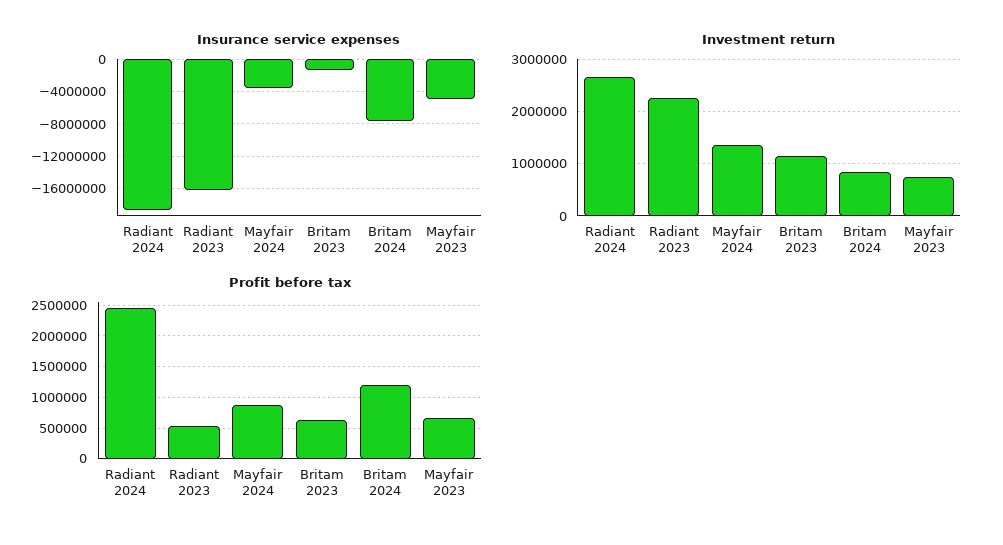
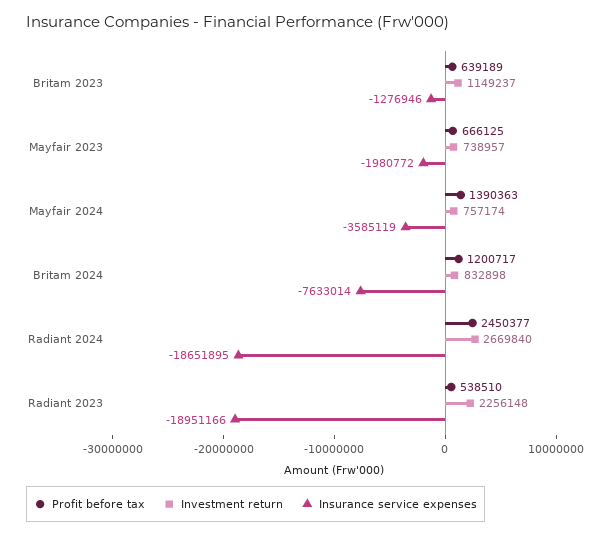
Insurance service expenses, Radiant 2023: -16000000 -> -18951166
Insurance service expenses, Mayfair 2023: -5000000 -> -1980772
Investment return, Mayfair 2024: 1400000 -> 757174
Profit before tax, Mayfair 2024: 900000 -> 1390363

